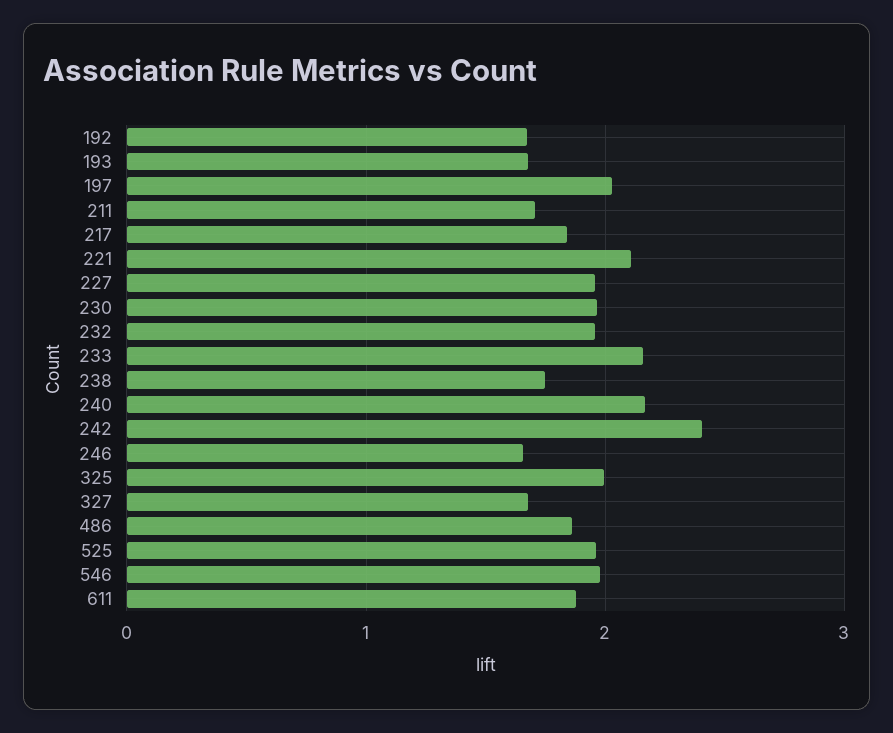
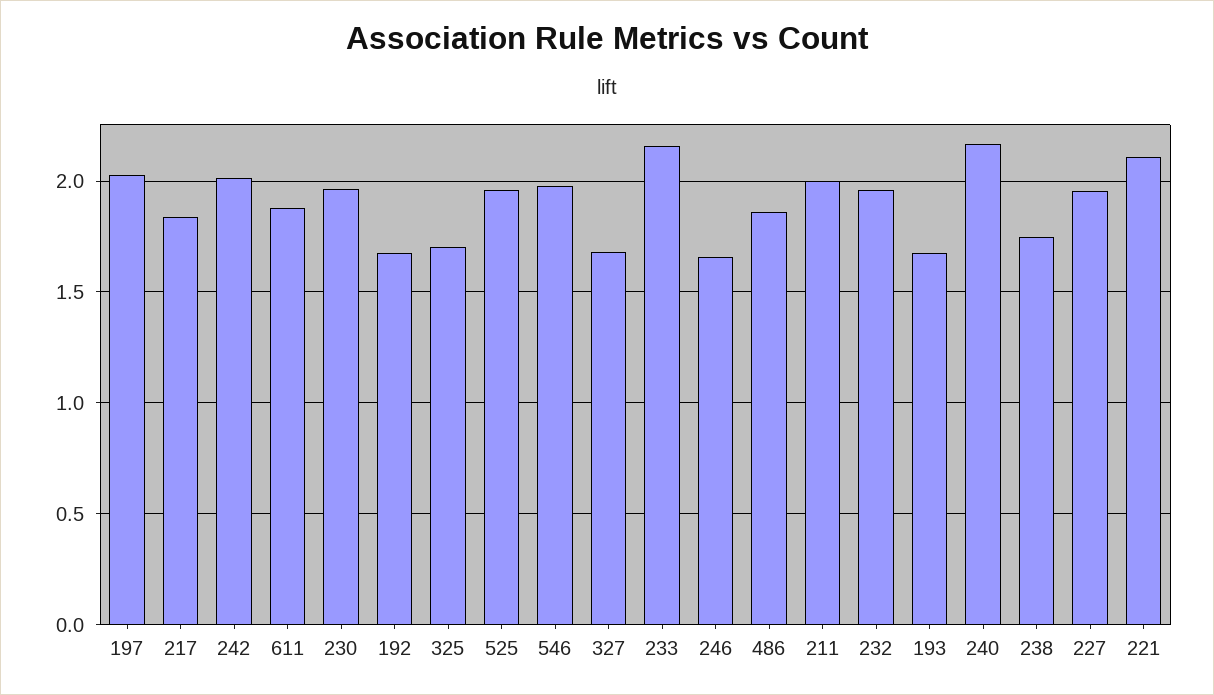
211: 1.7 -> 2
242: 2.4 -> 2
325: 2 -> 1.7

